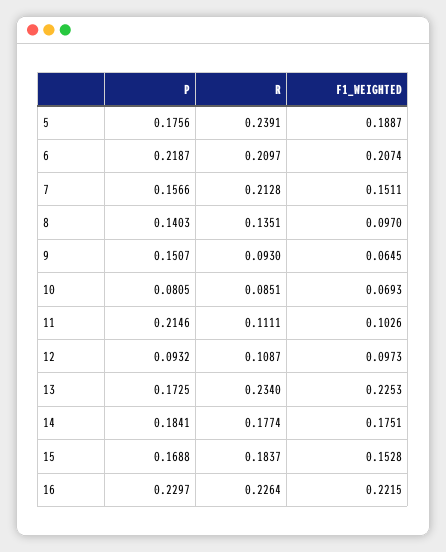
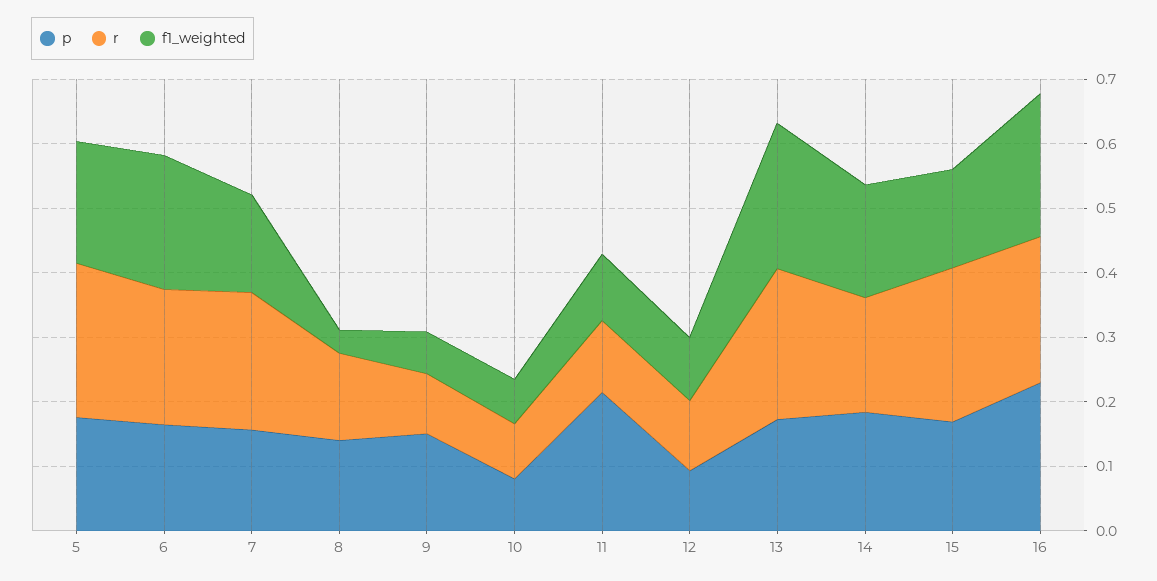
P, 6: 0.2187 -> 0.16
F1_WEIGHTED, 8: 0.097 -> 0.04
R, 15: 0.1837 -> 0.24

